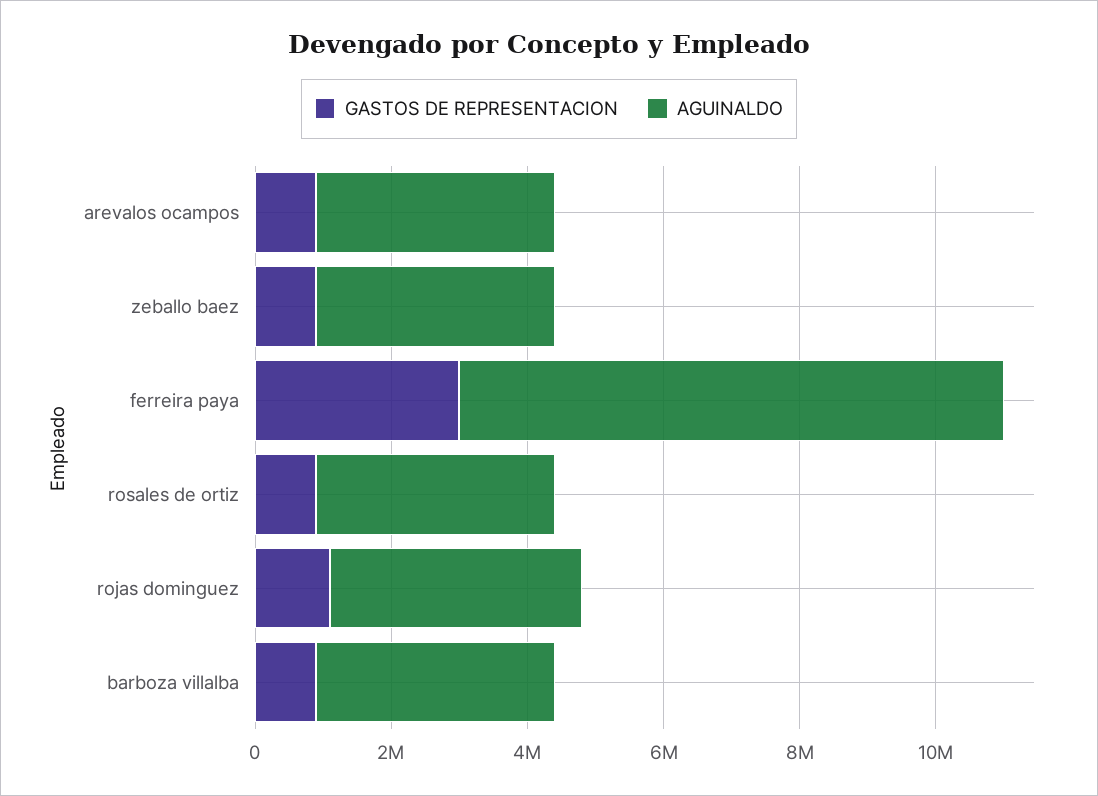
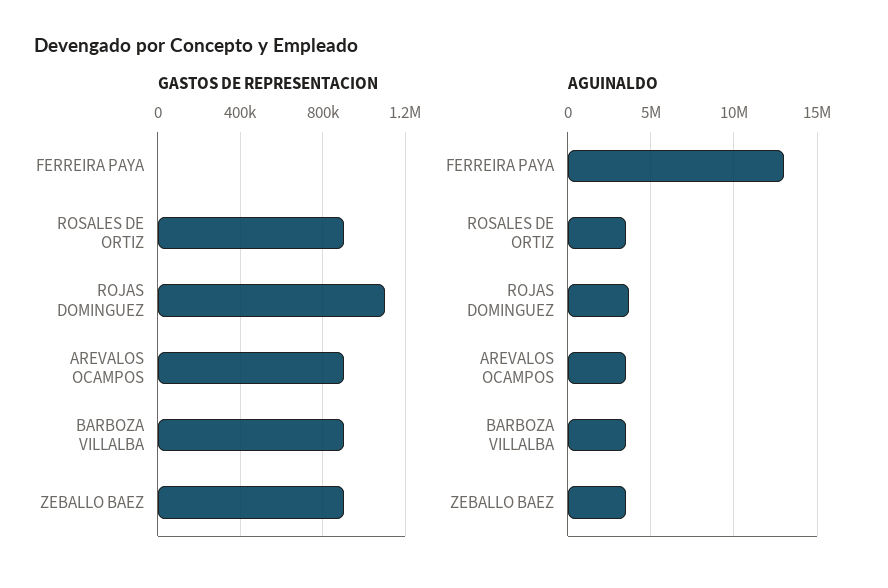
GASTOS DE REPRESENTACION, ferreira paya: 3000000 -> 0
AGUINALDO, ferreira paya: 8000000 -> 13000000

